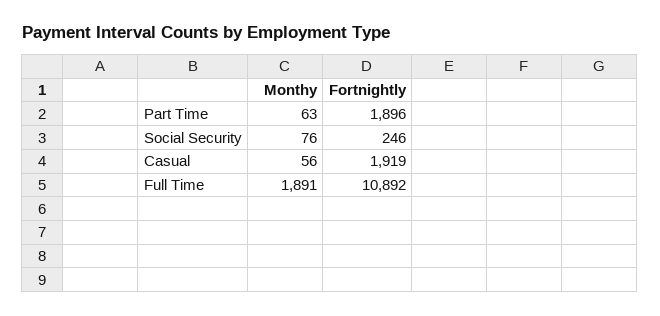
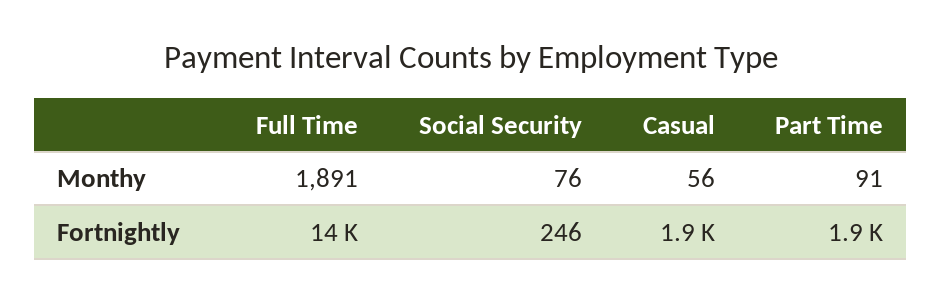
Monthy, Part Time: 63 -> 91
Fortnightly, Full Time: 10892 -> 14000

